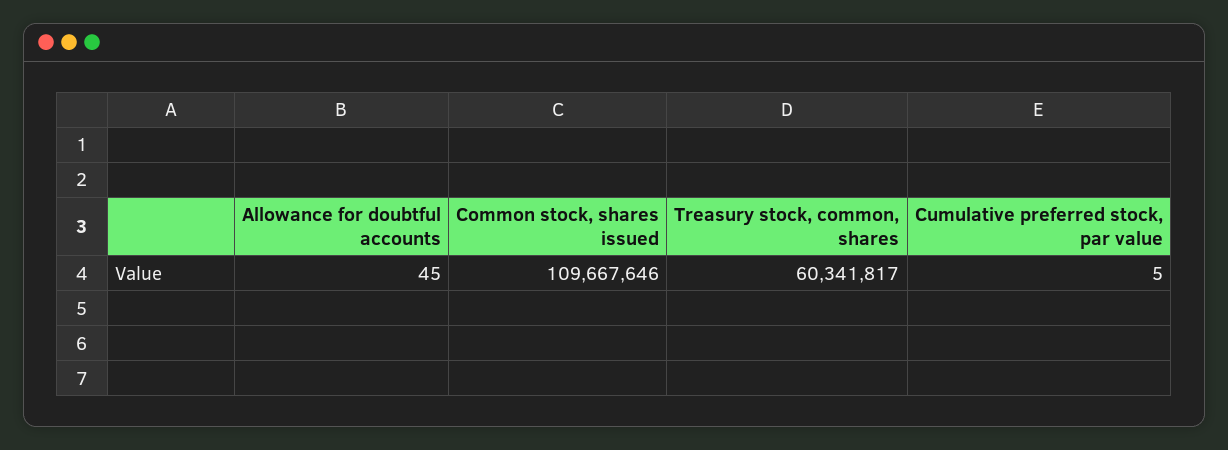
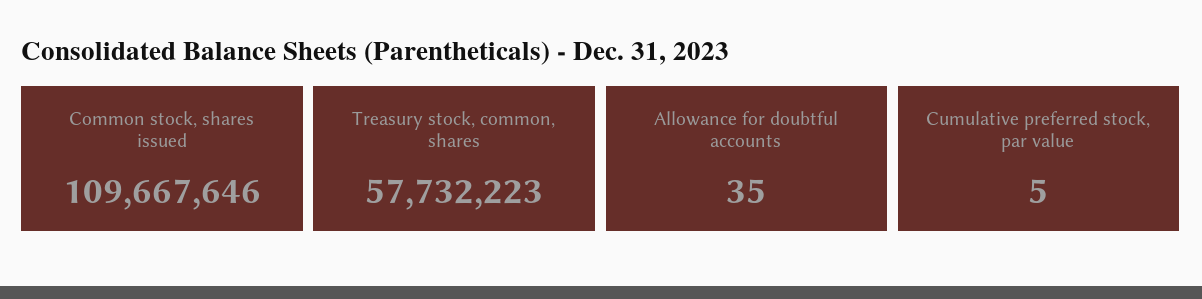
Allowance for doubtful accounts: 45 -> 35
Treasury stock, common, shares: 60341817 -> 57732223

